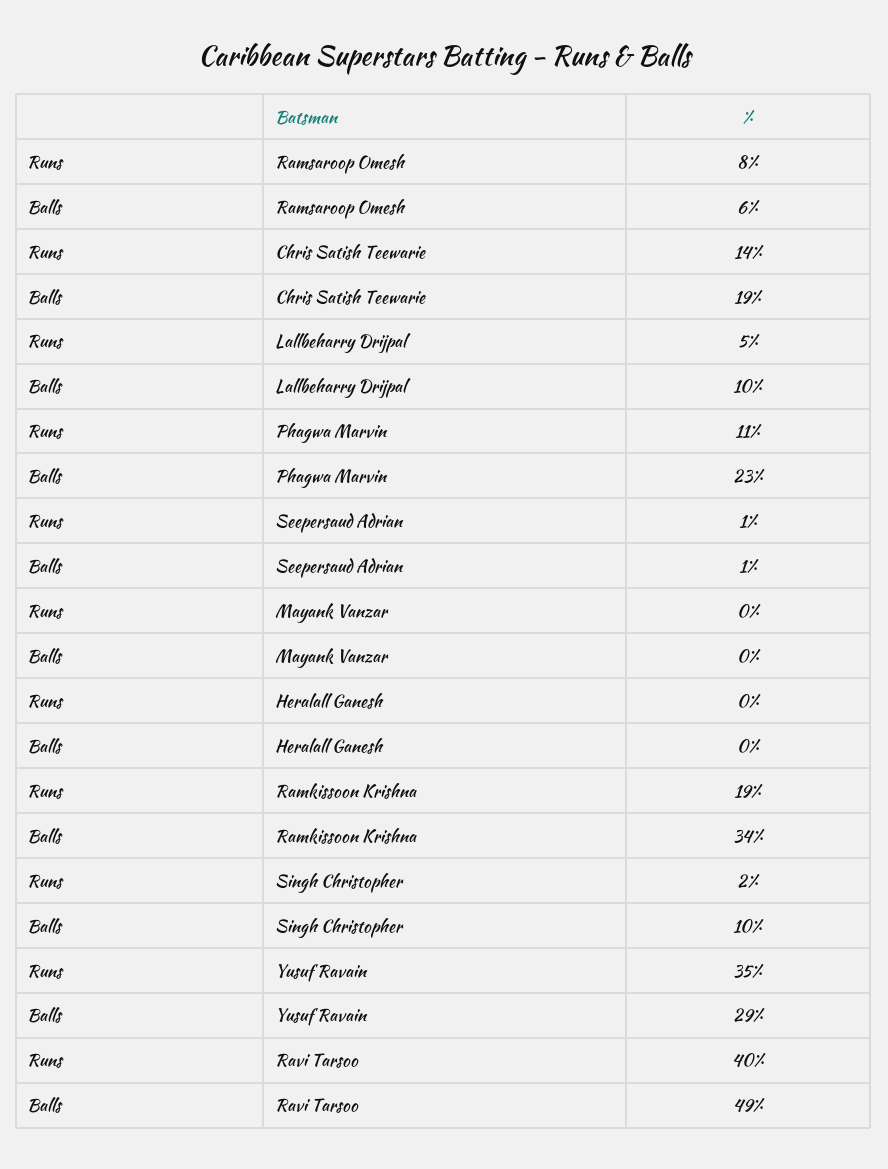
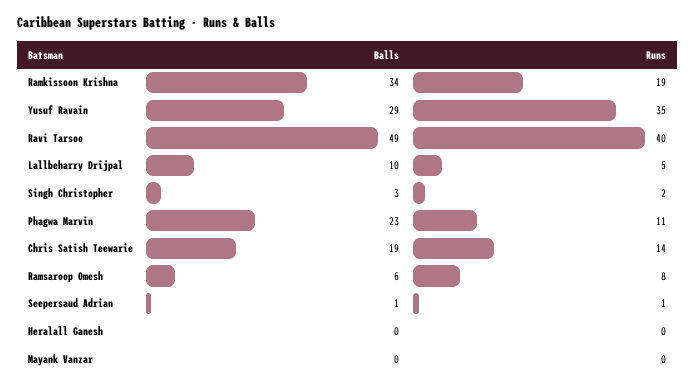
Balls, Singh Christopher: 10 -> 3

